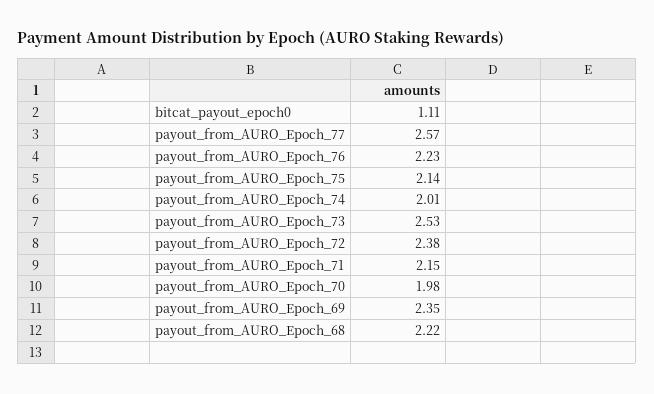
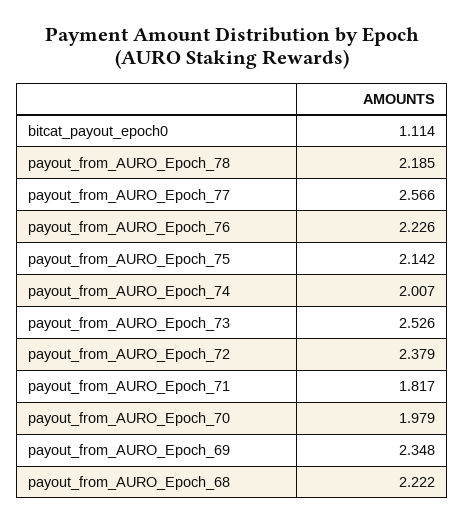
payout_from_AURO_Epoch_71: 2.15 -> 1.817
payout_from_AURO_Epoch_78: none -> 2.185

